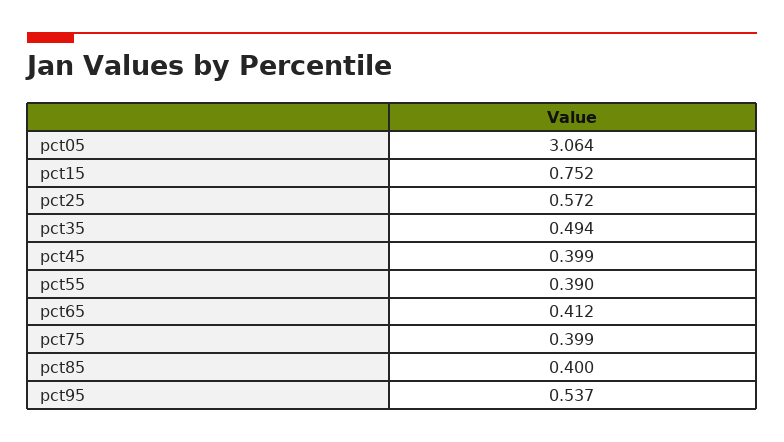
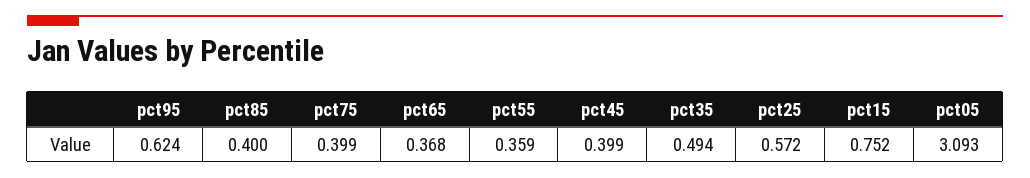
pct05: 3.064 -> 3.093
pct55: 0.39 -> 0.359
pct65: 0.412 -> 0.368
pct95: 0.537 -> 0.624

